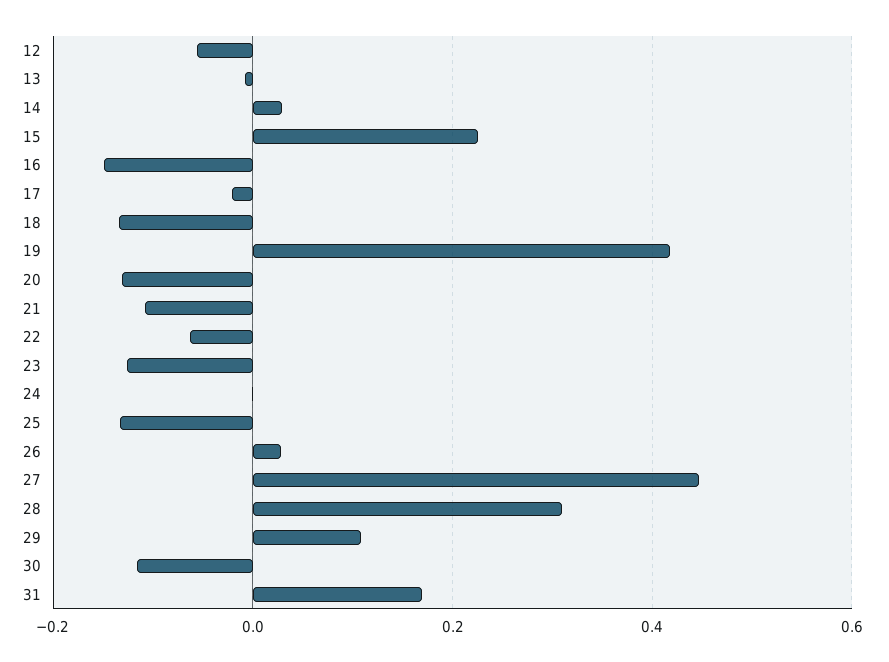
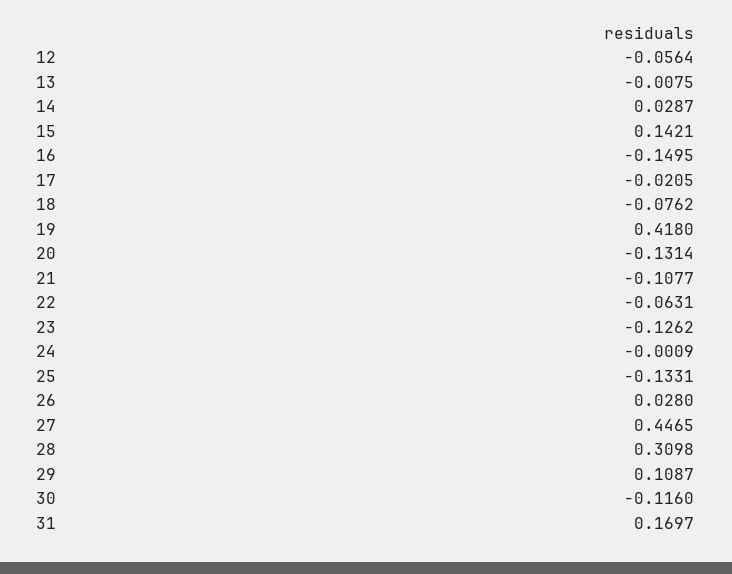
15: 0.22 -> 0.1421
18: -0.14 -> -0.0762

